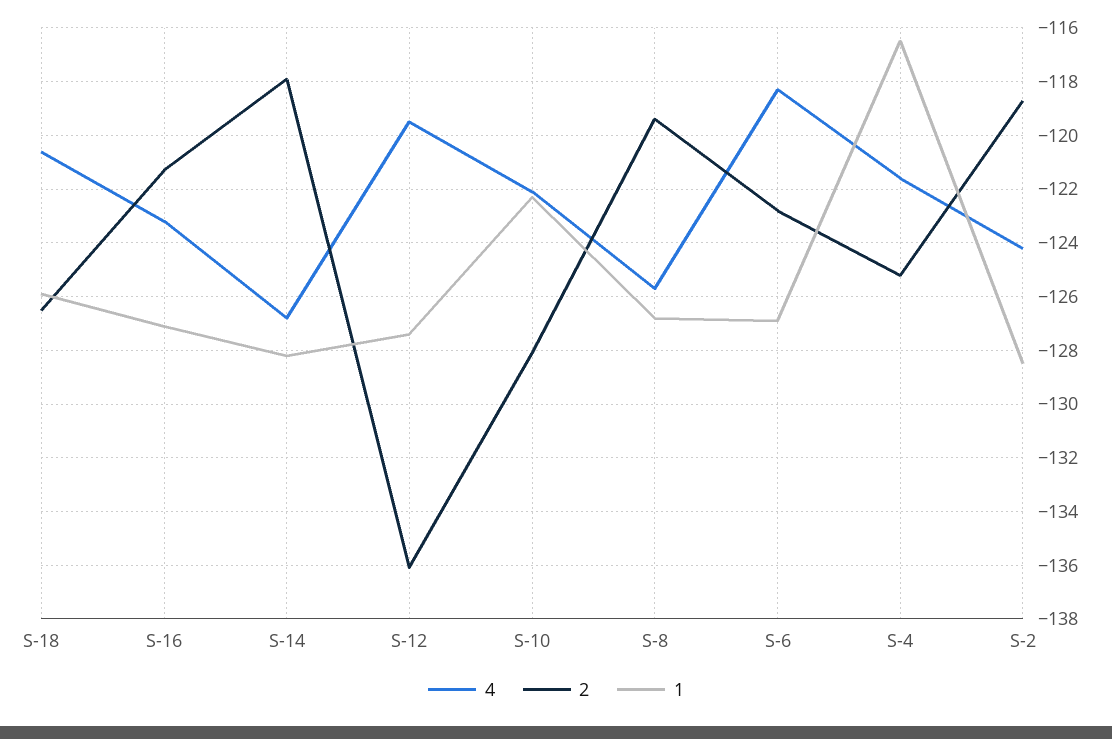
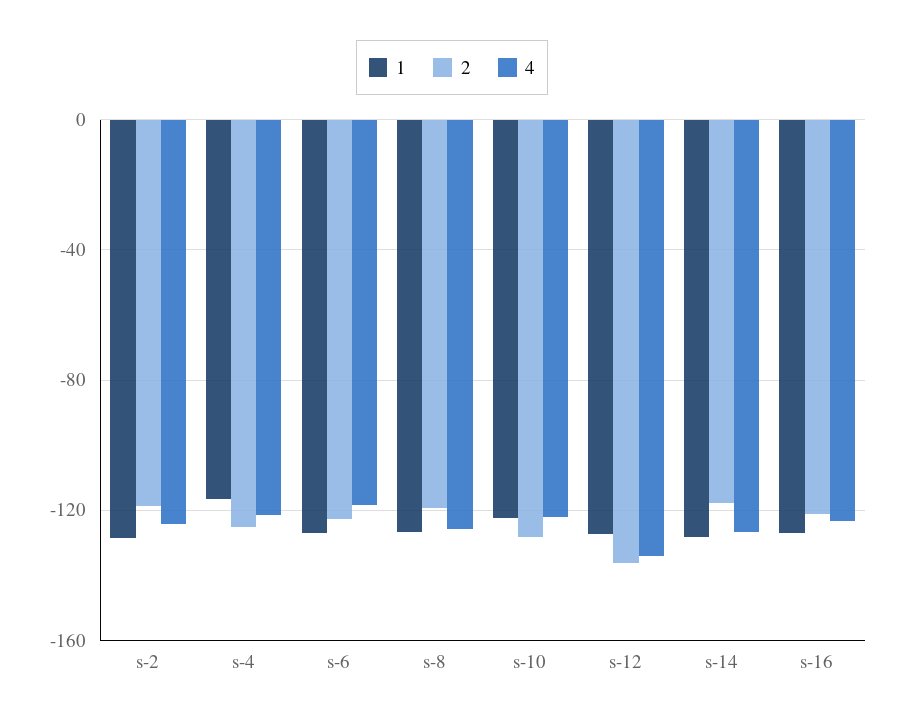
4, S-18: -120.5 -> none
2, S-18: -126.5 -> none
1, S-18: -126 -> none
4, S-12: -119.5 -> -135

